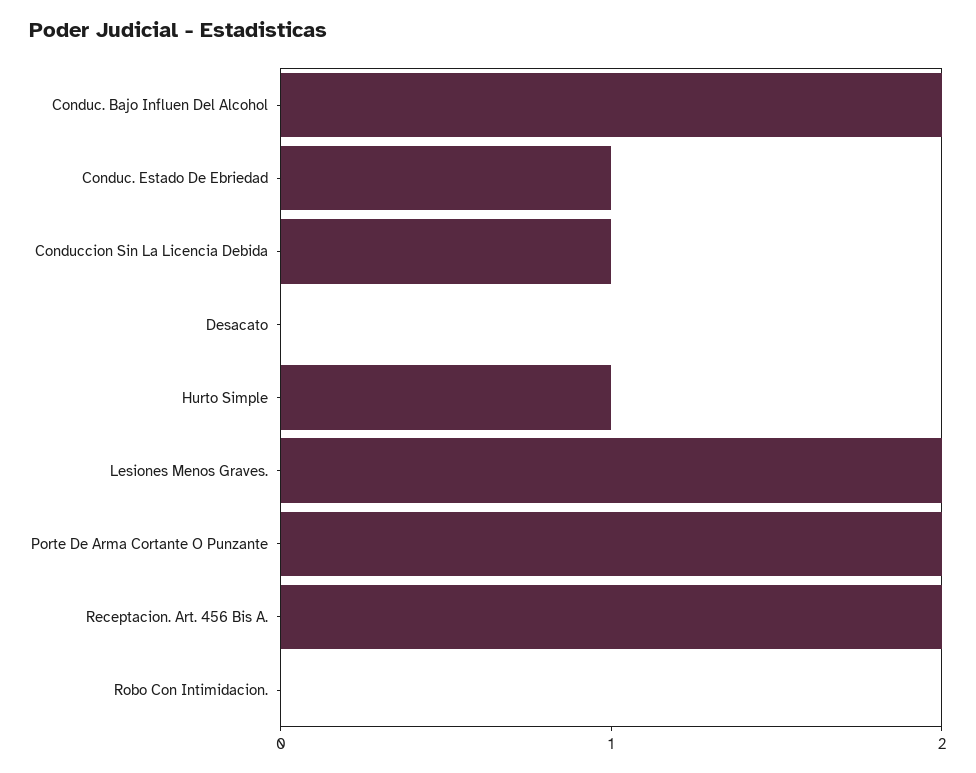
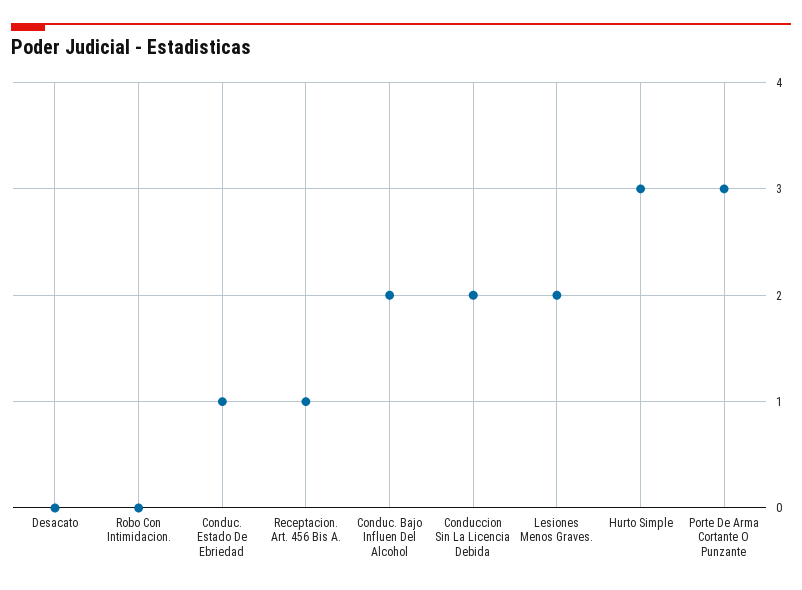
Conduccion Sin La Licencia Debida: 1 -> 2
Hurto Simple: 1 -> 3
Porte De Arma Cortante O Punzante: 2 -> 3
Receptacion. Art. 456 Bis A.: 2 -> 1

